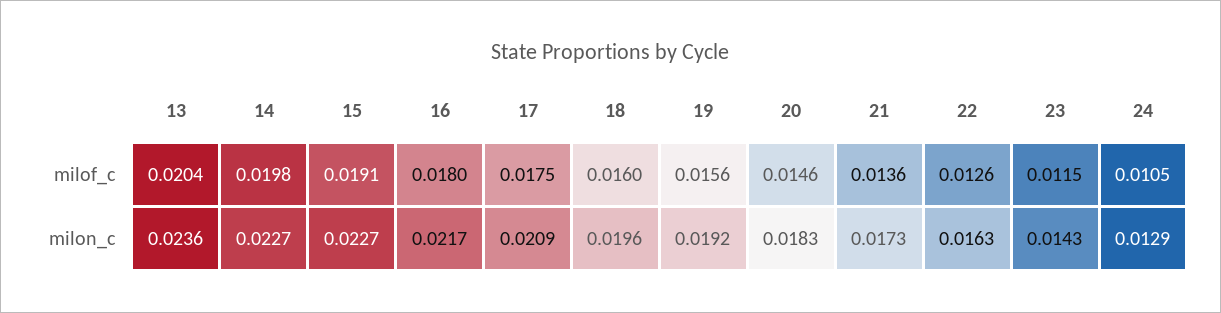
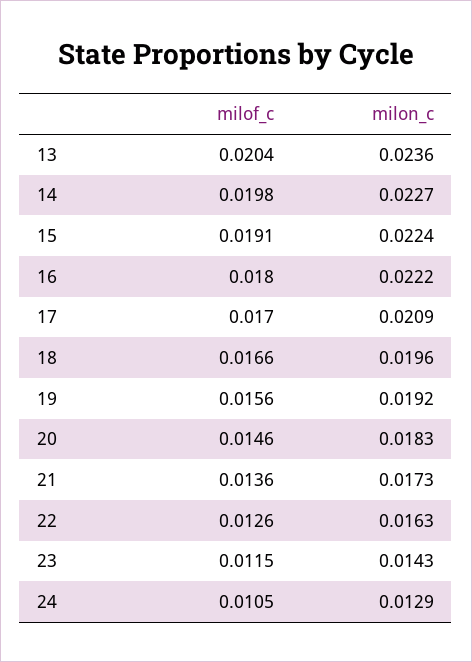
17, milof_c: 0.0175 -> 0.017
18, milof_c: 0.016 -> 0.0166
15, milon_c: 0.0227 -> 0.0224
16, milon_c: 0.0217 -> 0.0222

